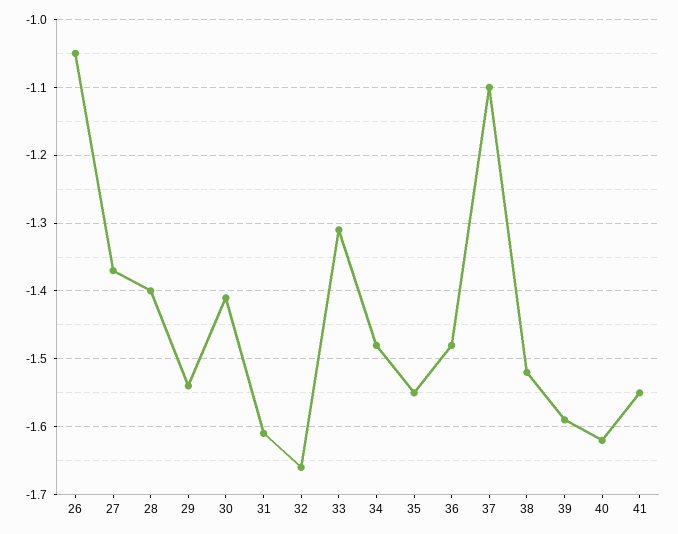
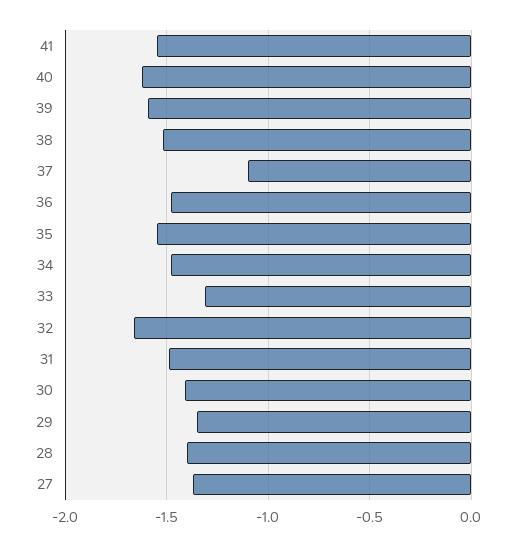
26: -1.05 -> none
29: -1.54 -> -1.35
31: -1.61 -> -1.5

